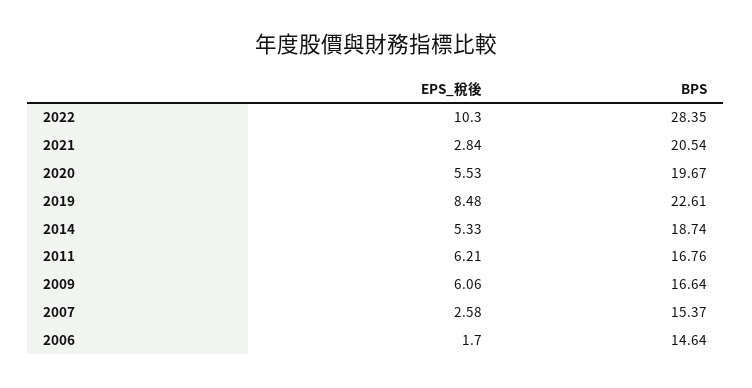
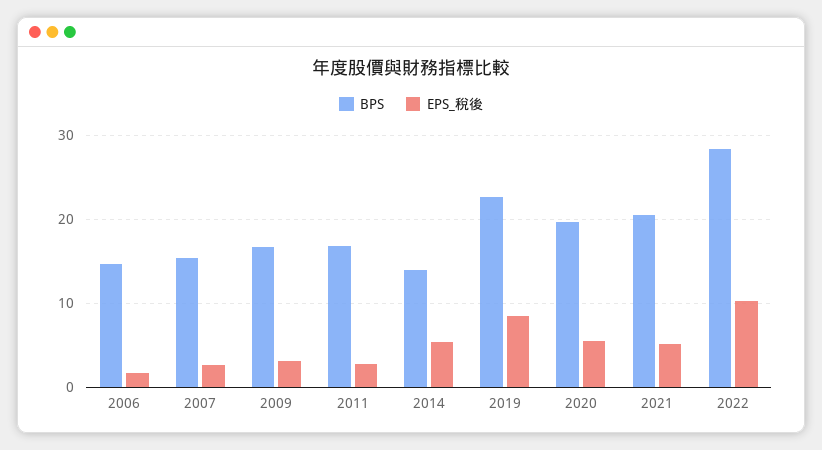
EPS_稅後, 2021: 2.84 -> 5
BPS, 2014: 18.74 -> 14
EPS_稅後, 2011: 6.21 -> 3
EPS_稅後, 2009: 6.06 -> 3

